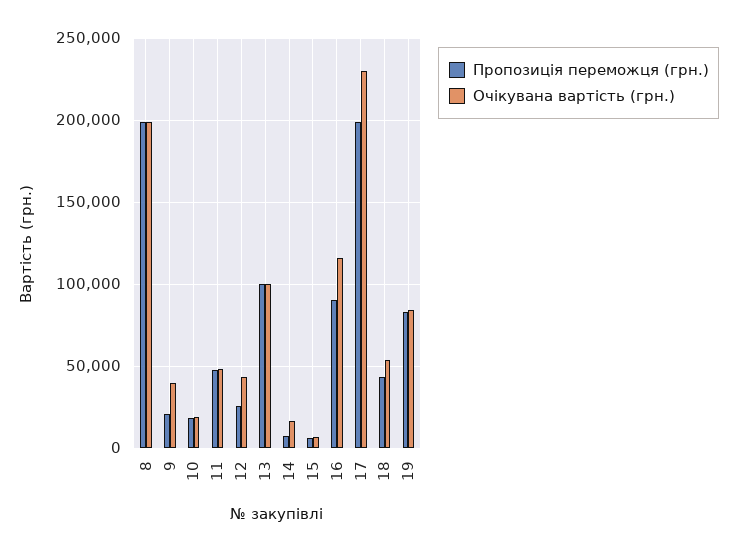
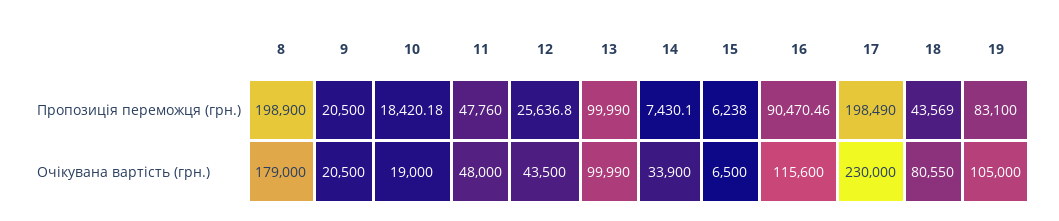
Очікувана вартість (грн.), 8: 200000 -> 179000
Очікувана вартість (грн.), 9: 40000 -> 20500
Очікувана вартість (грн.), 14: 15000 -> 33900
Очікувана вартість (грн.), 18: 55000 -> 80550
Очікувана вартість (грн.), 19: 85000 -> 105000

